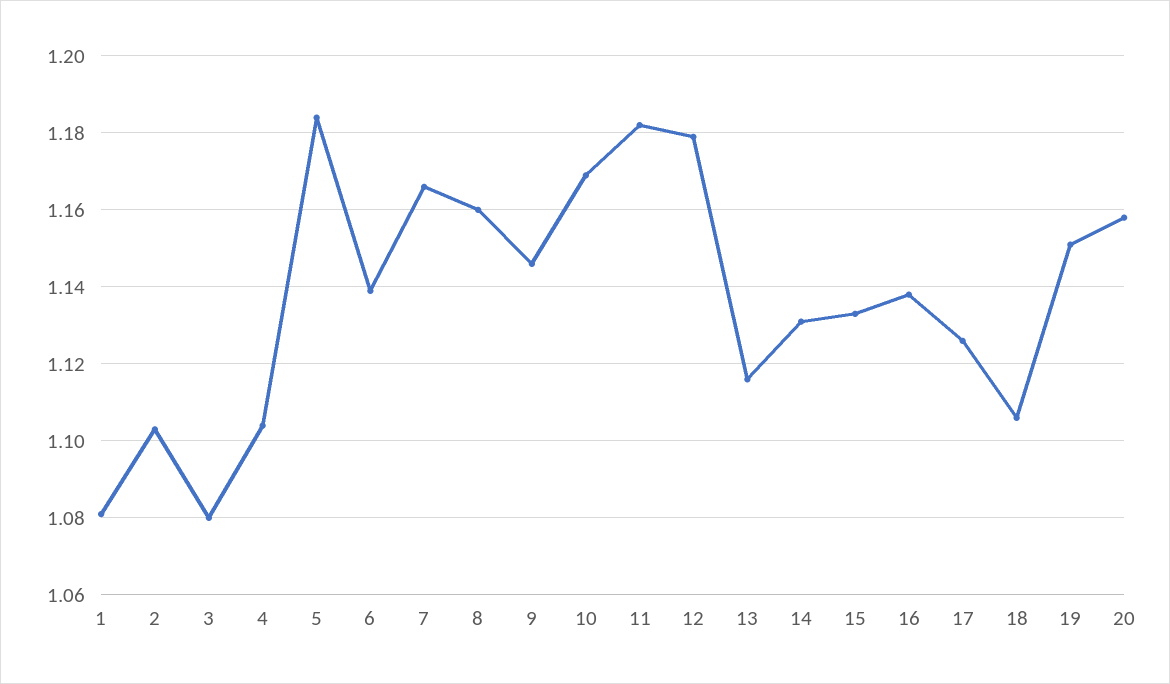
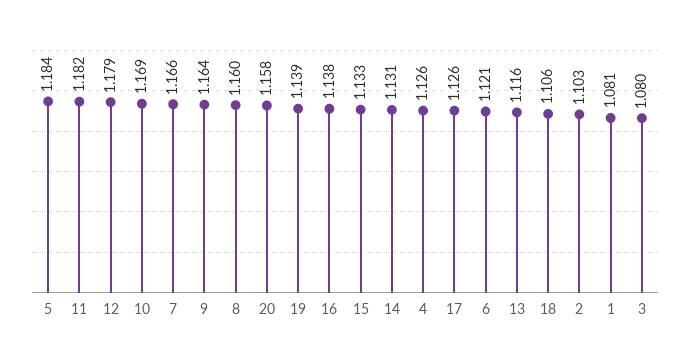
4: 1.105 -> 1.126
6: 1.14 -> 1.121
9: 1.145 -> 1.164
19: 1.15 -> 1.139

